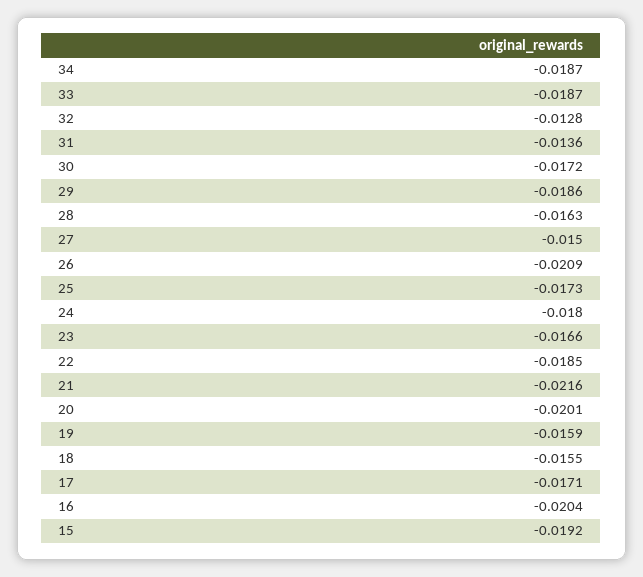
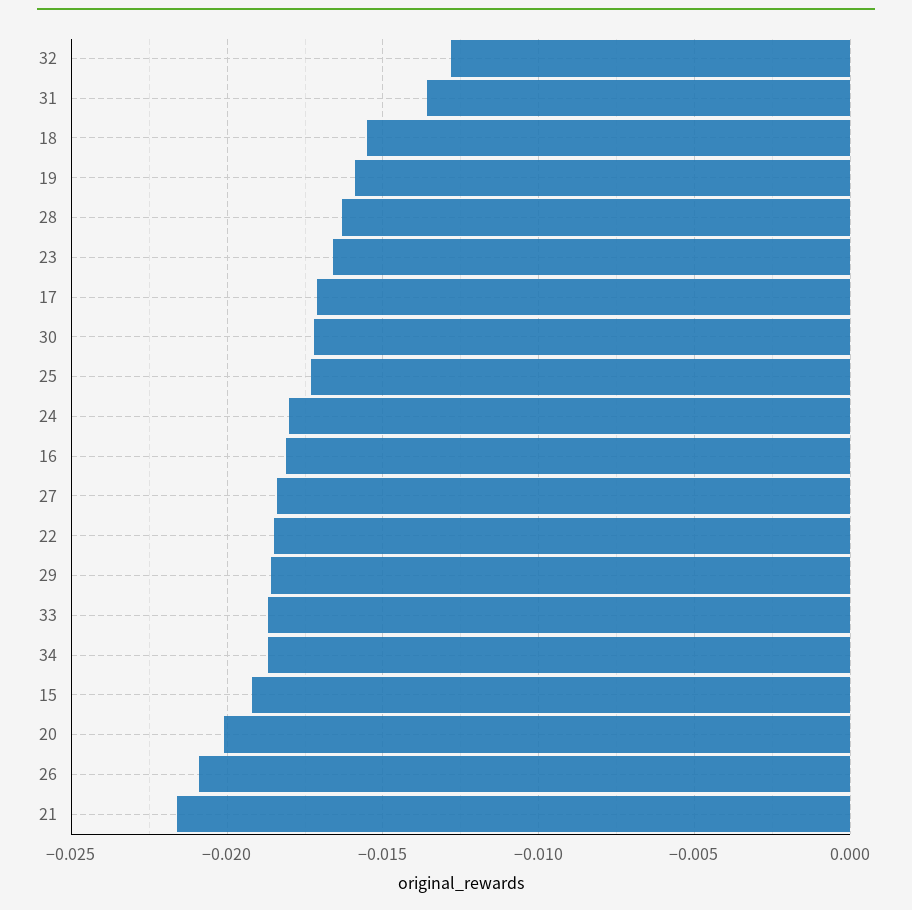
27: -0.015 -> -0.0185
16: -0.0204 -> -0.018

